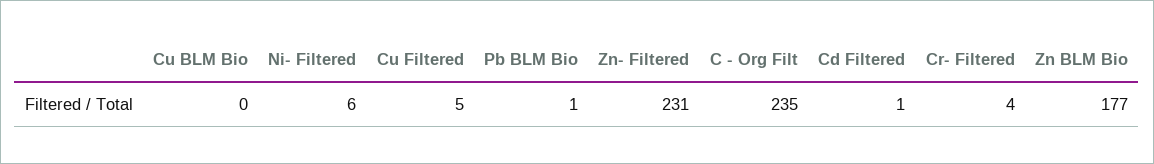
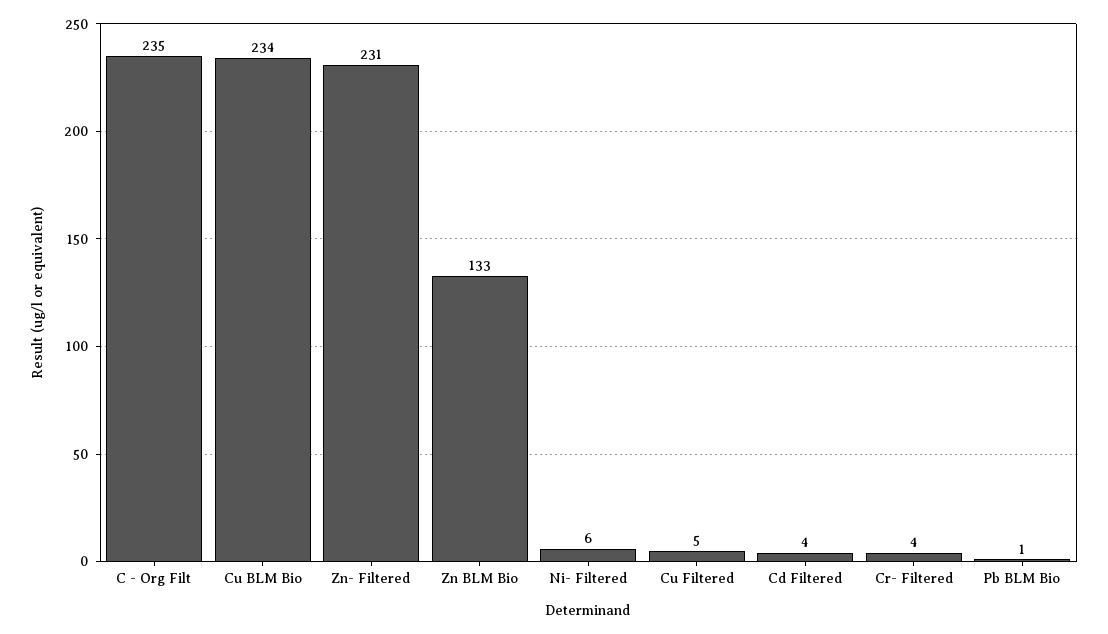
Cu BLM Bio: 0 -> 234
Cd Filtered: 1 -> 4
Zn BLM Bio: 177 -> 133

